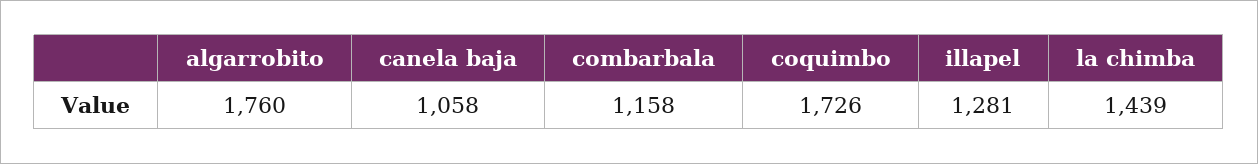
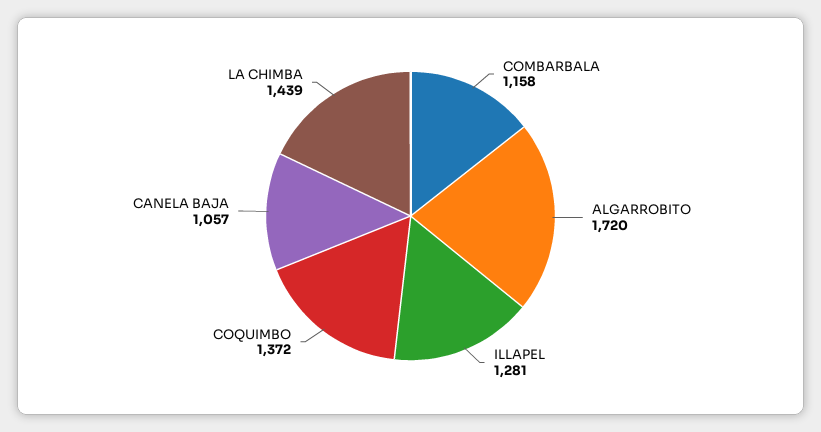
algarrobito: 1760 -> 1720
canela baja: 1058 -> 1057
coquimbo: 1726 -> 1372

